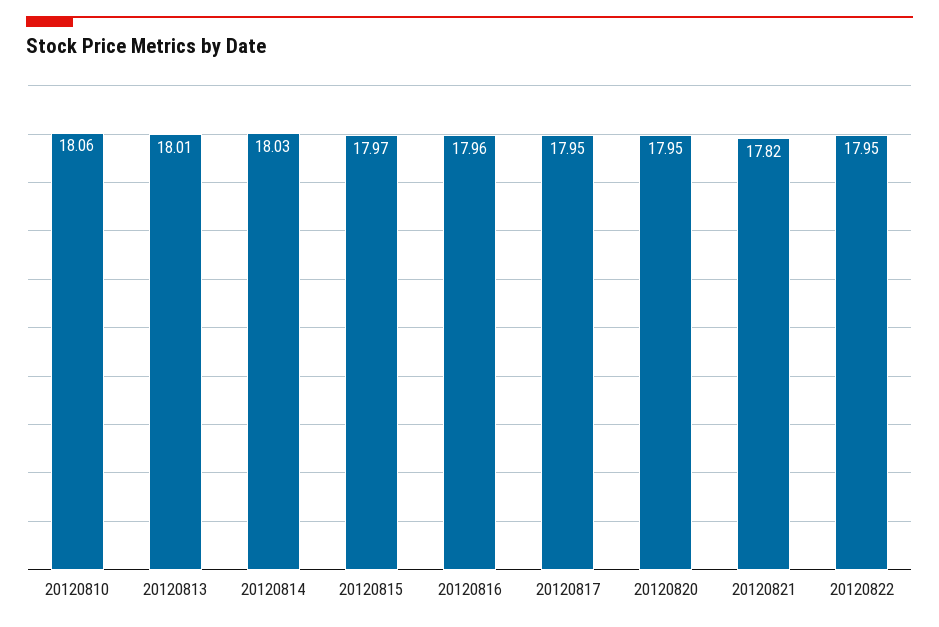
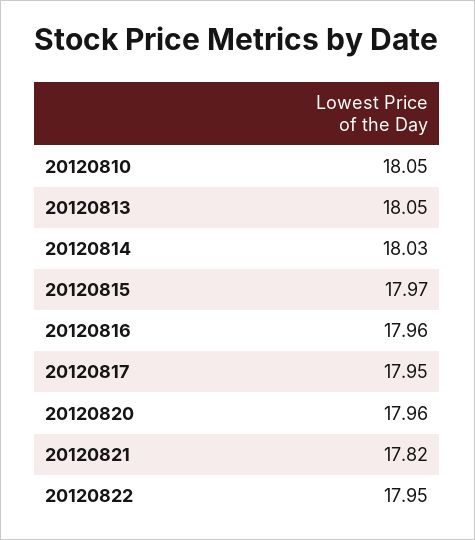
20120810: 18.06 -> 18.05
20120813: 18.01 -> 18.05
20120820: 17.95 -> 17.96

